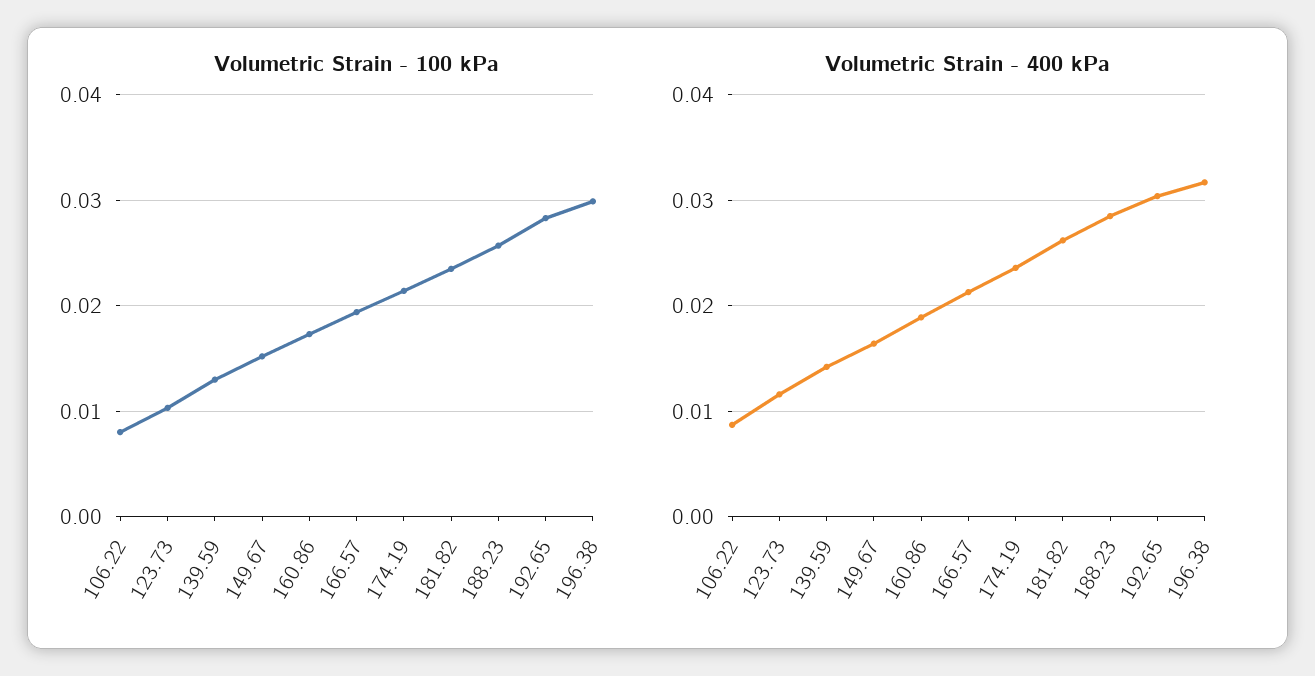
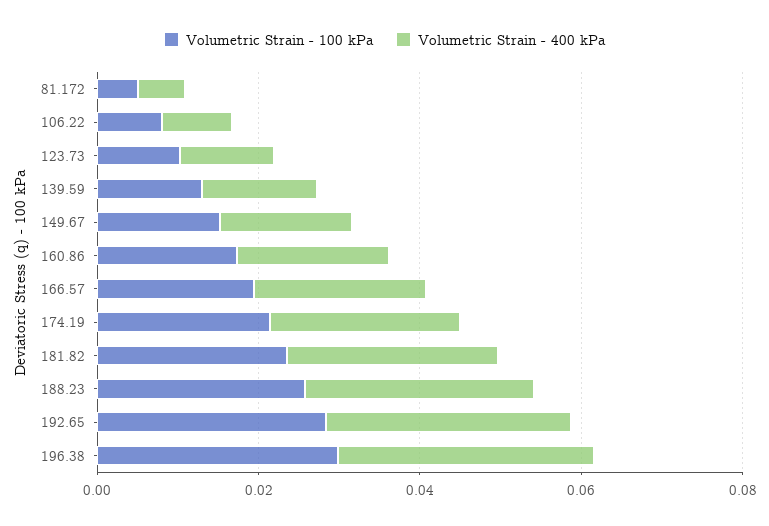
Volumetric Strain - 100 kPa, 81.172: none -> 0.005
Volumetric Strain - 400 kPa, 81.172: none -> 0.005

